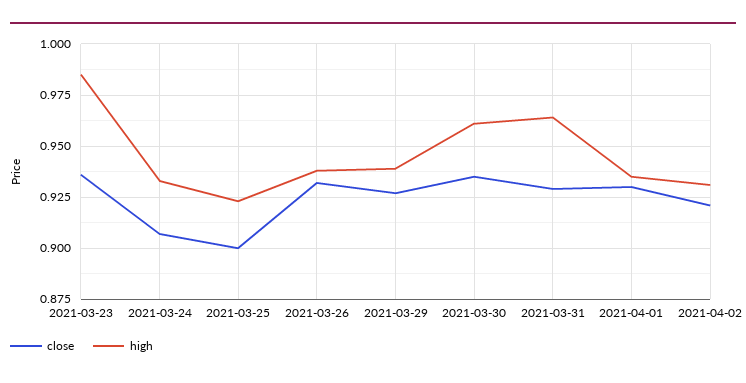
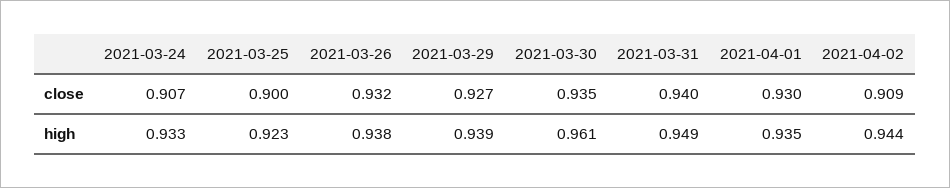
close, 2021-03-23: 0.935 -> none
high, 2021-03-23: 0.985 -> none
close, 2021-03-31: 0.93 -> 0.94
high, 2021-03-31: 0.965 -> 0.949
close, 2021-04-02: 0.92 -> 0.909
high, 2021-04-02: 0.93 -> 0.944

